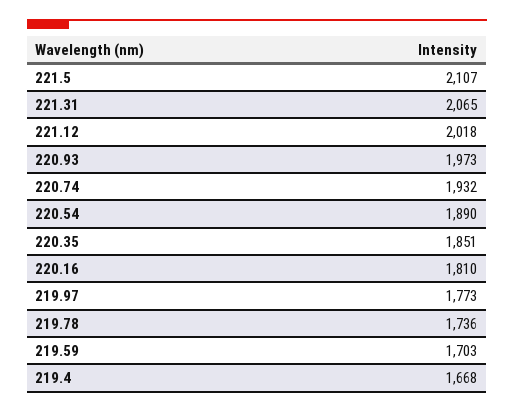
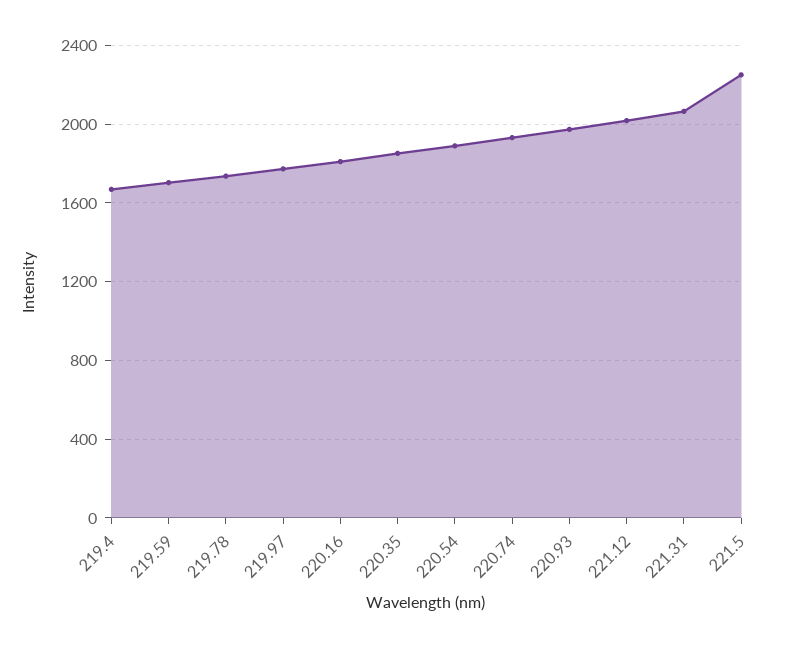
221.5: 2107 -> 2250

